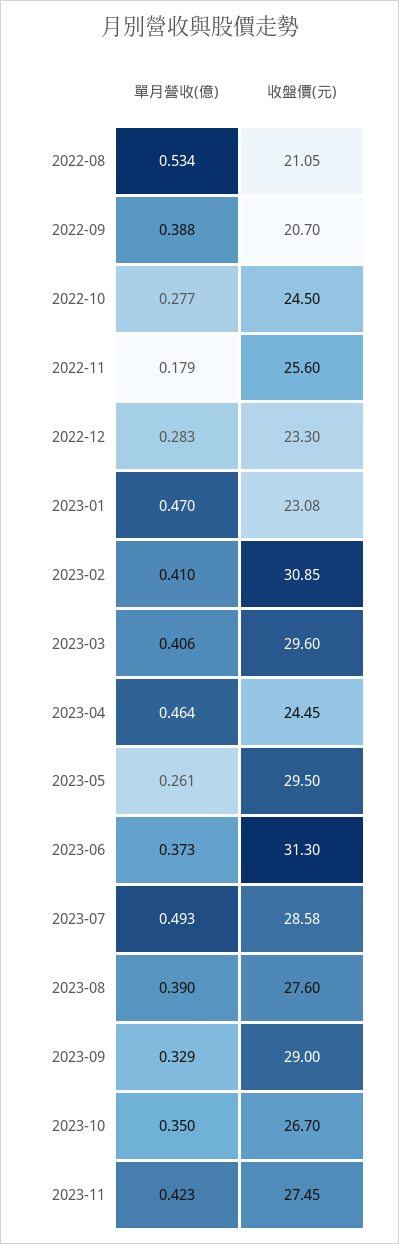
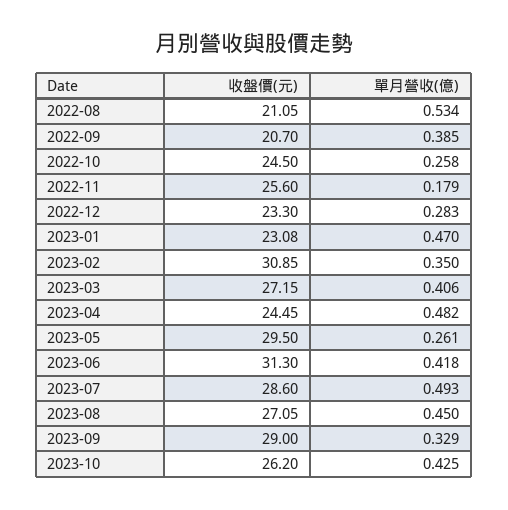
單月營收(億), 2022-09: 0.388 -> 0.385
單月營收(億), 2022-10: 0.277 -> 0.258
單月營收(億), 2023-02: 0.41 -> 0.35
收盤價(元), 2023-03: 29.6 -> 27.15
單月營收(億), 2023-04: 0.464 -> 0.482
單月營收(億), 2023-06: 0.373 -> 0.418
收盤價(元), 2023-07: 28.58 -> 28.6
單月營收(億), 2023-08: 0.39 -> 0.45
收盤價(元), 2023-08: 27.6 -> 27.05
單月營收(億), 2023-10: 0.35 -> 0.425
收盤價(元), 2023-10: 26.7 -> 26.2
單月營收(億), 2023-11: 0.423 -> none
收盤價(元), 2023-11: 27.45 -> none

